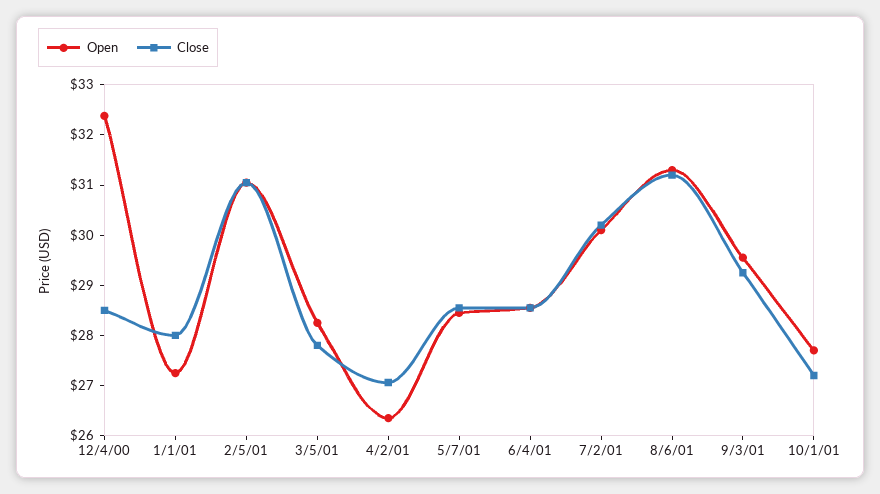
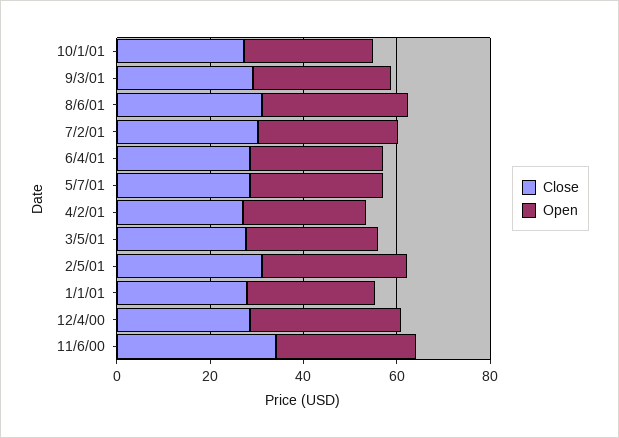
Close, 11/6/00: none -> 35
Open, 11/6/00: none -> 30

